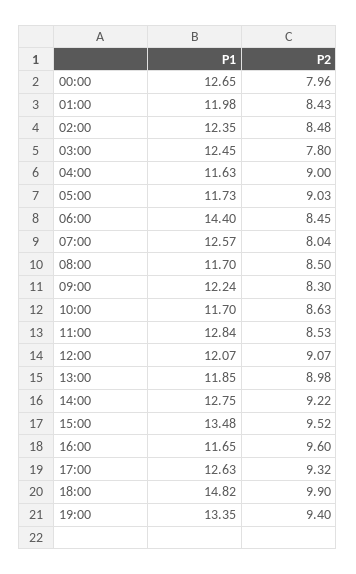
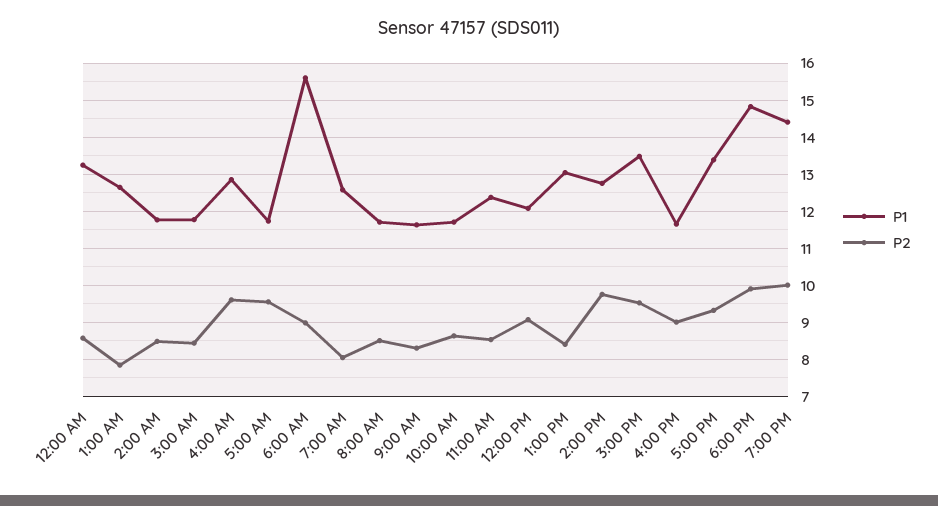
P1, 00:00: 12.65 -> 13.2
P2, 00:00: 7.96 -> 8.6
P1, 01:00: 11.98 -> 12.6
P2, 01:00: 8.43 -> 7.8
P1, 02:00: 12.35 -> 11.8
P1, 03:00: 12.45 -> 11.8
P2, 03:00: 7.8 -> 8.4
P1, 04:00: 11.63 -> 12.8
P2, 04:00: 9 -> 9.6
P2, 05:00: 9.03 -> 9.6
P1, 06:00: 14.4 -> 15.6
P2, 06:00: 8.45 -> 9
P1, 09:00: 12.24 -> 11.6
P1, 11:00: 12.84 -> 12.4
P1, 13:00: 11.85 -> 13
P2, 13:00: 8.98 -> 8.4
P2, 14:00: 9.22 -> 9.8
P2, 16:00: 9.6 -> 9
P1, 17:00: 12.63 -> 13.4
P1, 19:00: 13.35 -> 14.4
P2, 19:00: 9.4 -> 10

